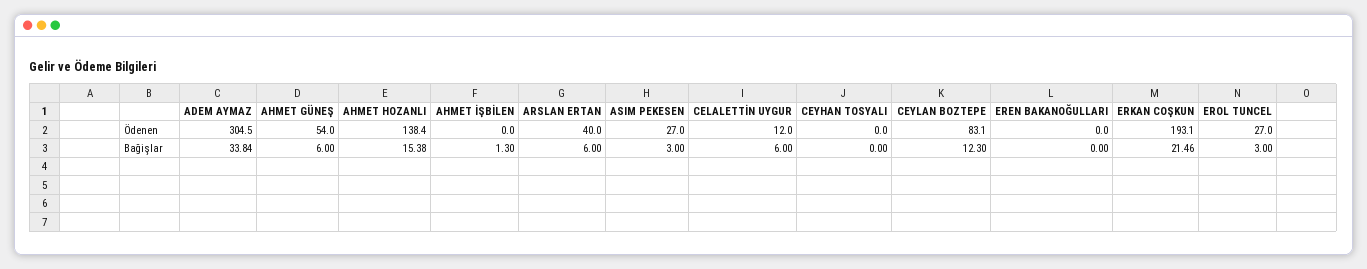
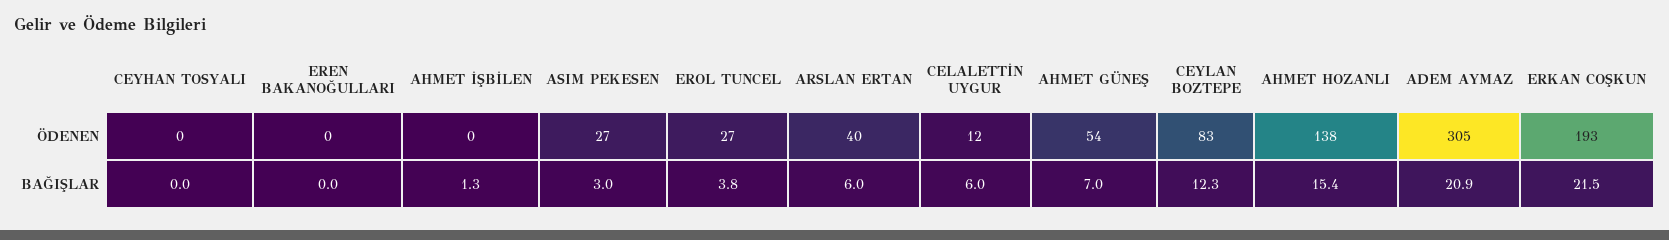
ADEM AYMAZ, Bağişlar: 33.84 -> 20.9
AHMET GÜNEŞ, Bağişlar: 6 -> 7
EROL TUNCEL, Bağişlar: 3 -> 3.8

